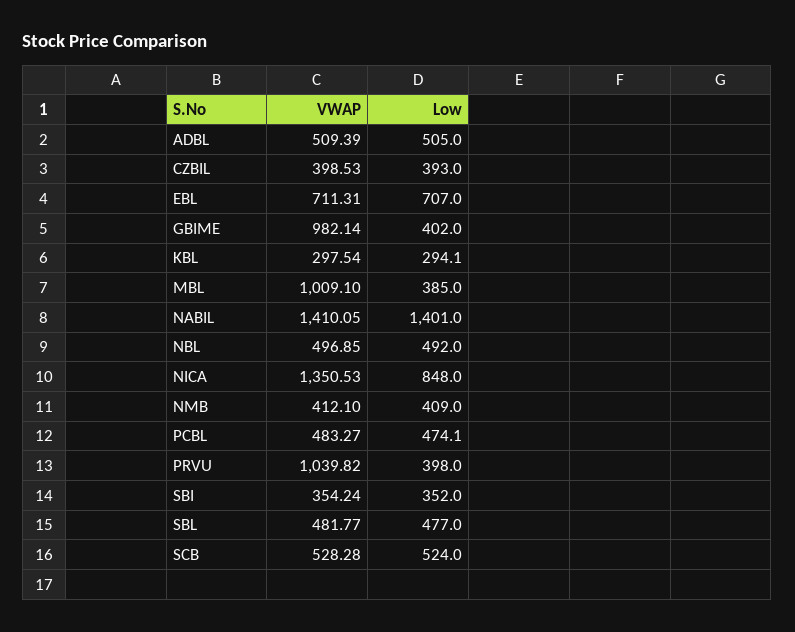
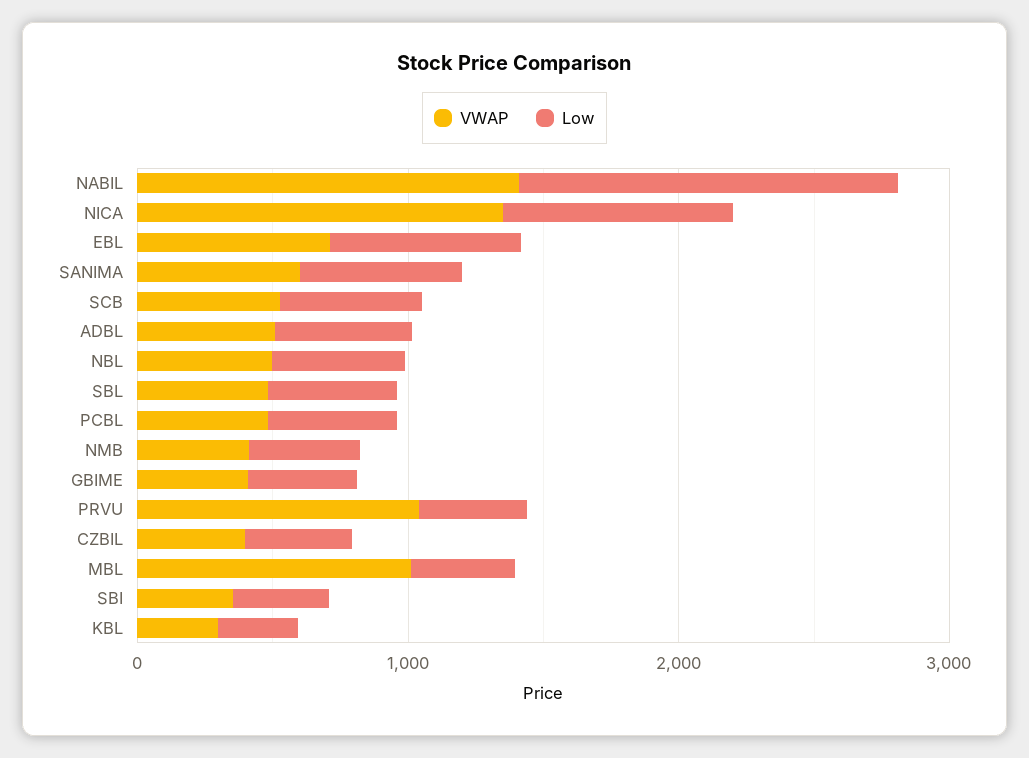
VWAP, GBIME: 982.14 -> 400
VWAP, SANIMA: none -> 600
Low, SANIMA: none -> 600

